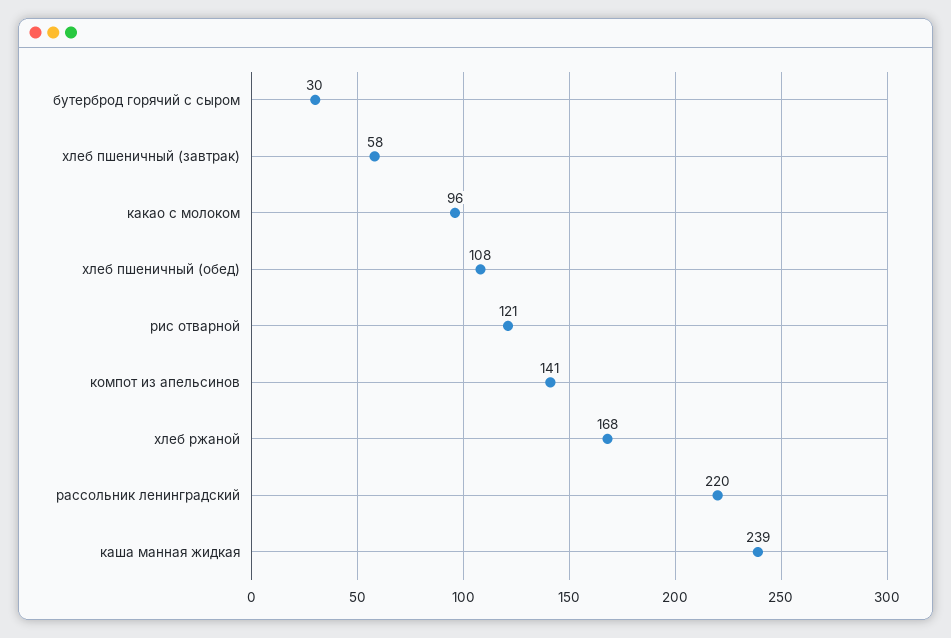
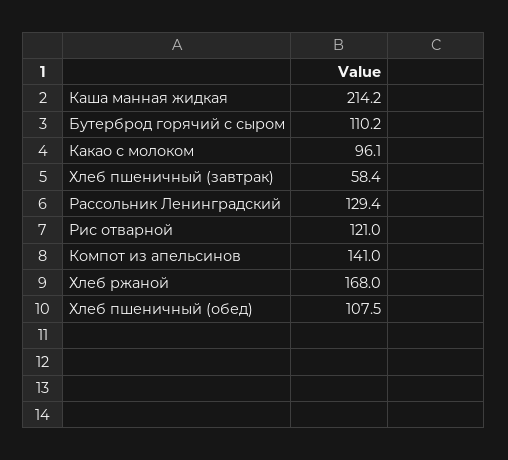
бутерброд горячий с сыром: 30 -> 110.2
рассольник ленинградский: 220 -> 129.4
каша манная жидкая: 239 -> 214.2

